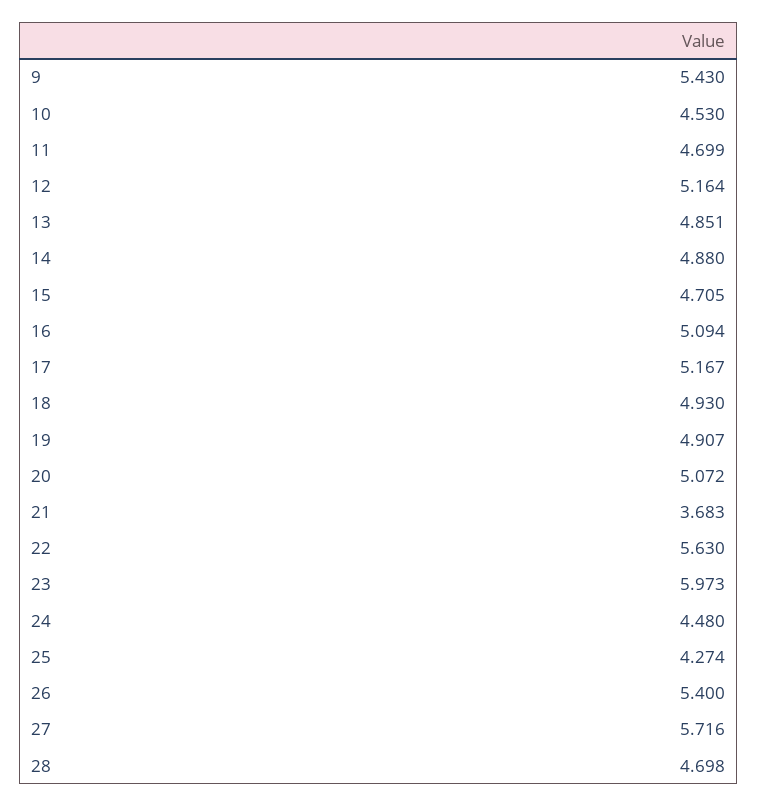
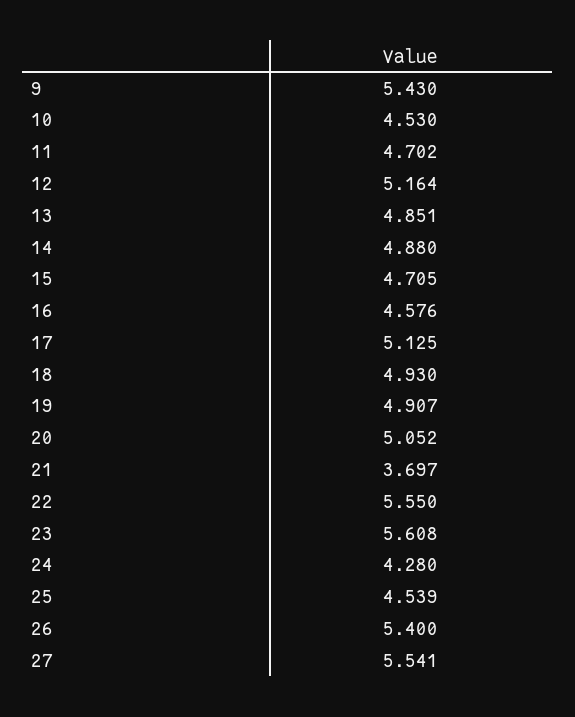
11: 4.699 -> 4.702
16: 5.094 -> 4.576
17: 5.167 -> 5.125
20: 5.072 -> 5.052
21: 3.683 -> 3.697
22: 5.63 -> 5.55
23: 5.973 -> 5.608
24: 4.48 -> 4.28
25: 4.274 -> 4.539
27: 5.716 -> 5.541
28: 4.698 -> none

